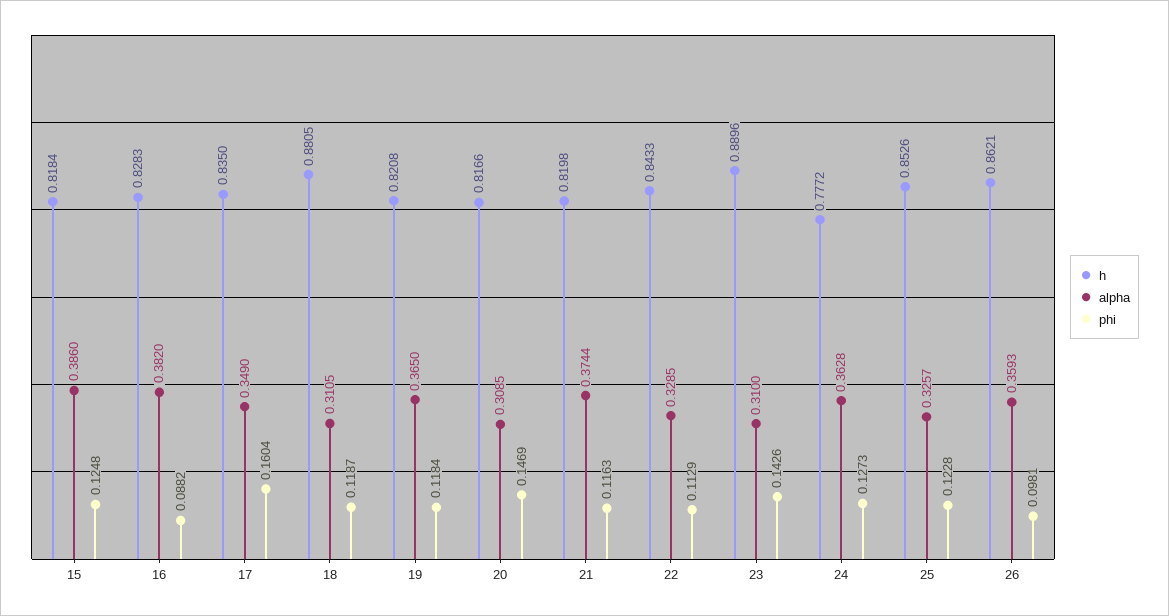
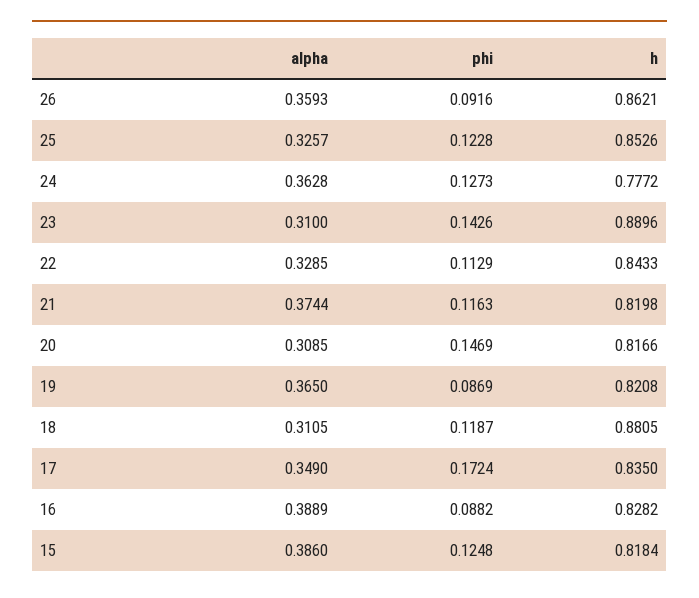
h, 16: 0.8283 -> 0.8282
alpha, 16: 0.382 -> 0.3889
phi, 17: 0.1604 -> 0.1724
phi, 19: 0.1184 -> 0.0869
phi, 26: 0.0981 -> 0.0916

